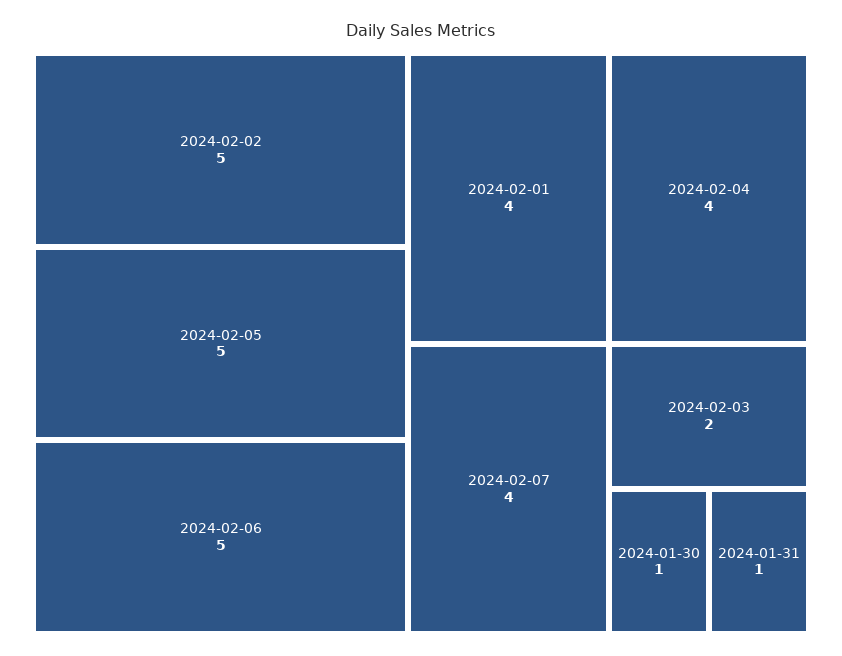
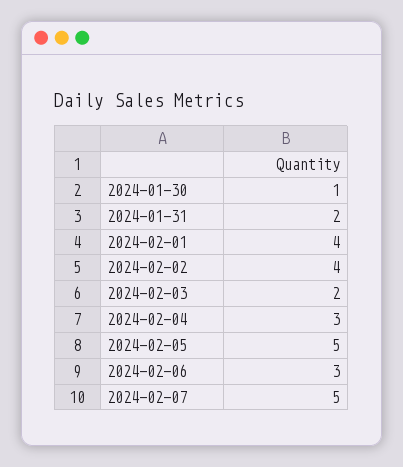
2024-02-02: 5 -> 4
2024-02-06: 5 -> 3
2024-02-04: 4 -> 3
2024-02-07: 4 -> 5
2024-01-31: 1 -> 2

